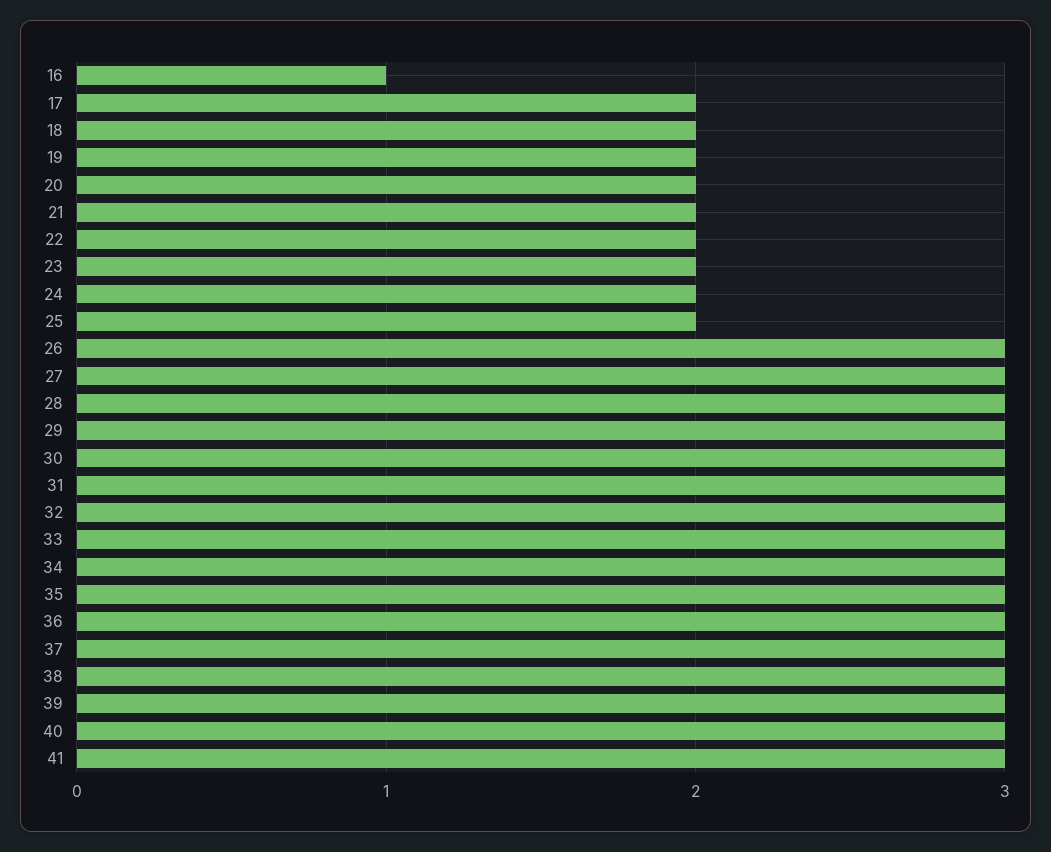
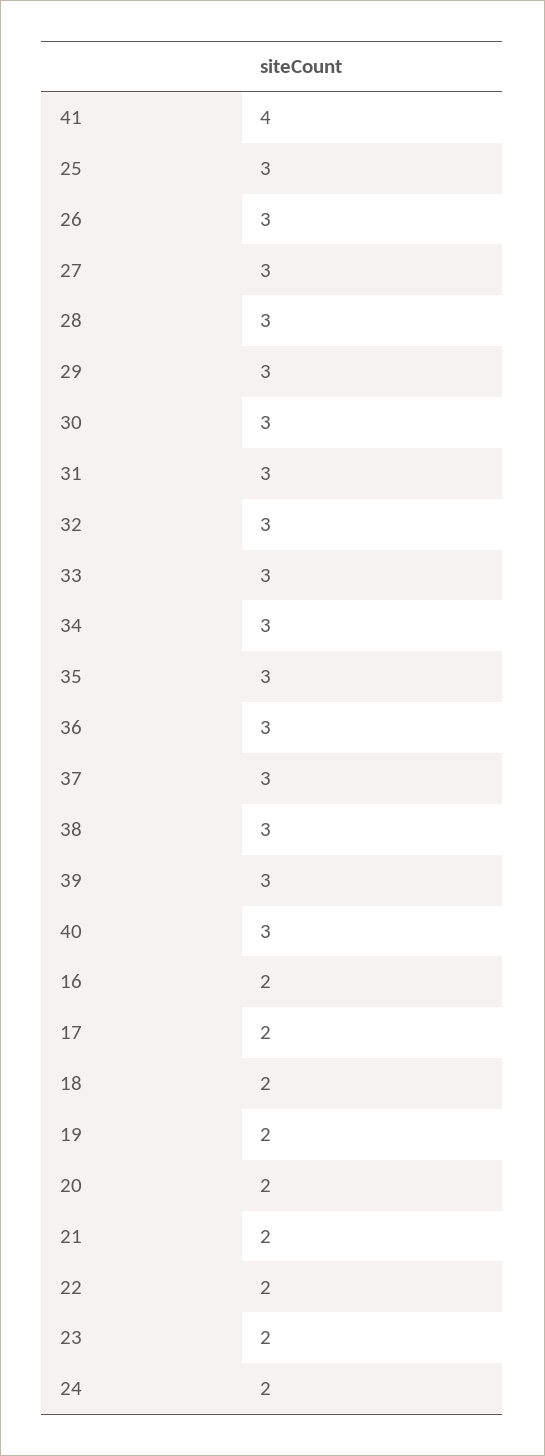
16: 1 -> 2
25: 2 -> 3
41: 3 -> 4

